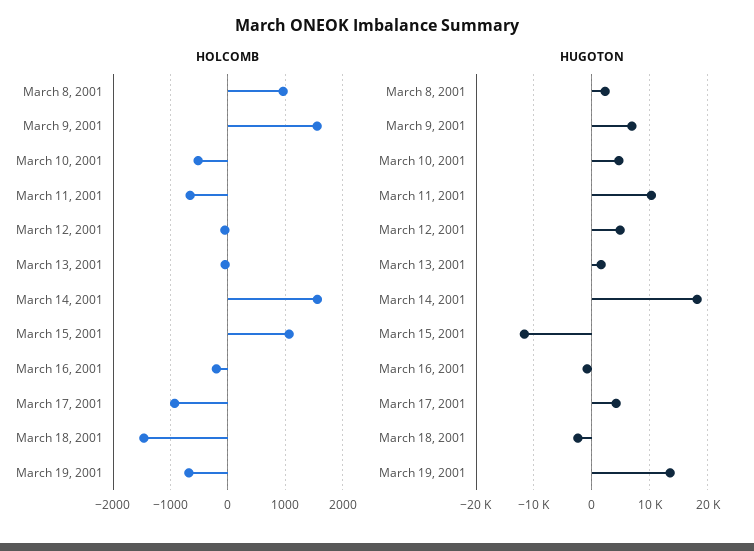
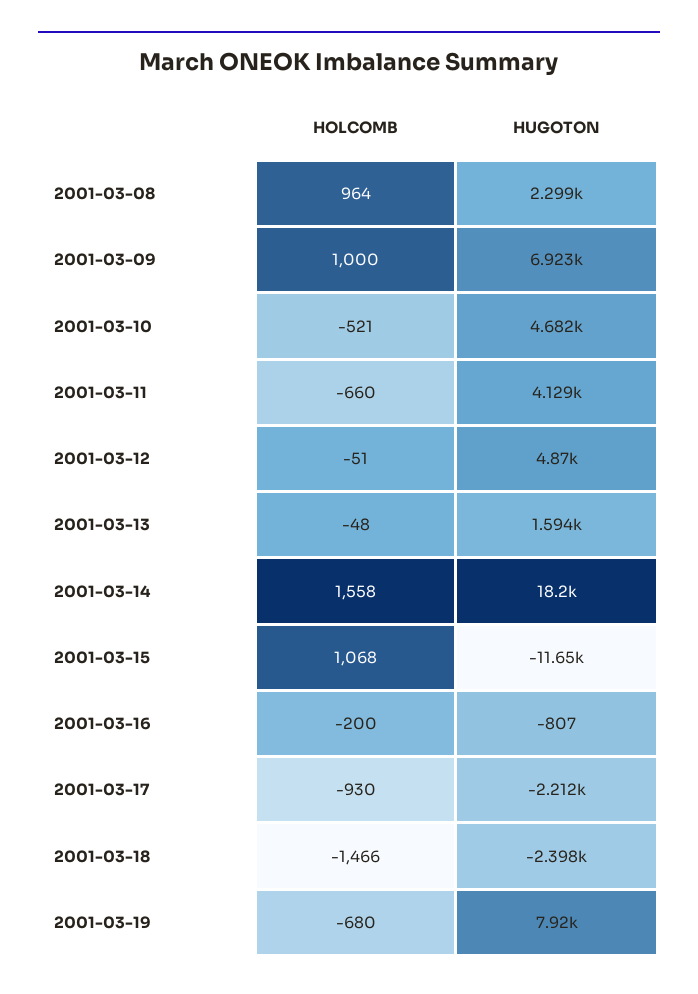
HOLCOMB, March 9, 2001: 1600 -> 1000
HUGOTON, March 11, 2001: 10000 -> 4129
HUGOTON, March 17, 2001: 4000 -> -2212
HUGOTON, March 19, 2001: 14000 -> 7920

